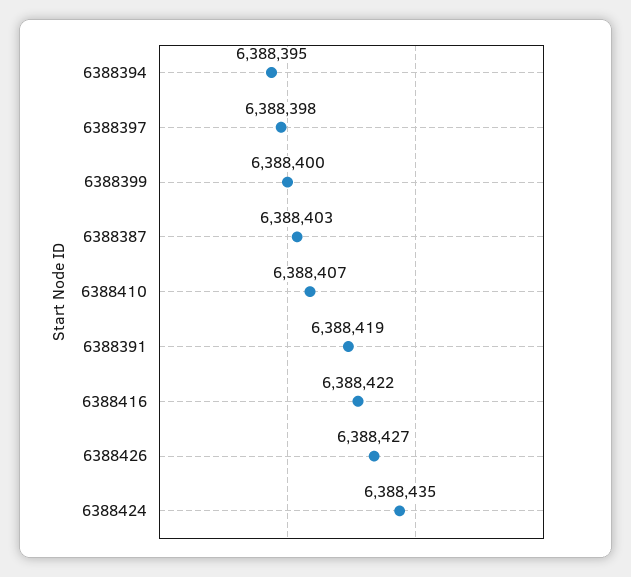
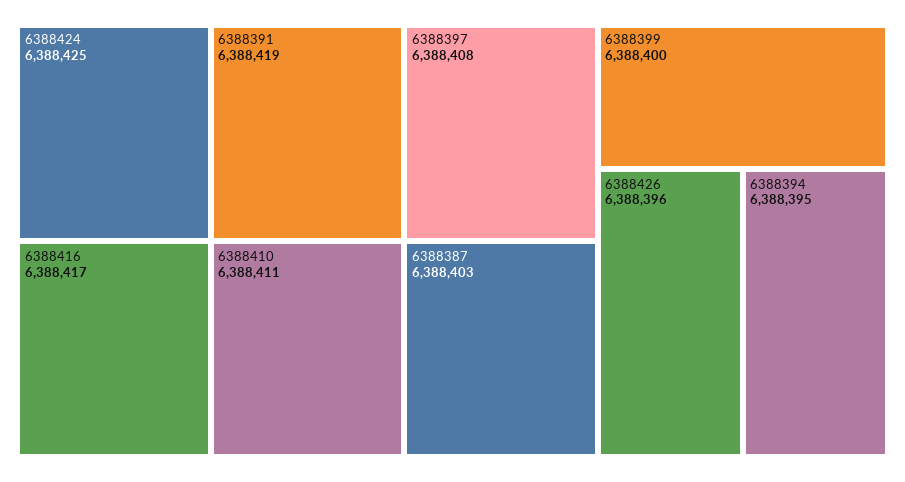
6388397: 6388398 -> 6388408
6388410: 6388407 -> 6388411
6388416: 6388422 -> 6388417
6388426: 6388427 -> 6388396
6388424: 6388435 -> 6388425

